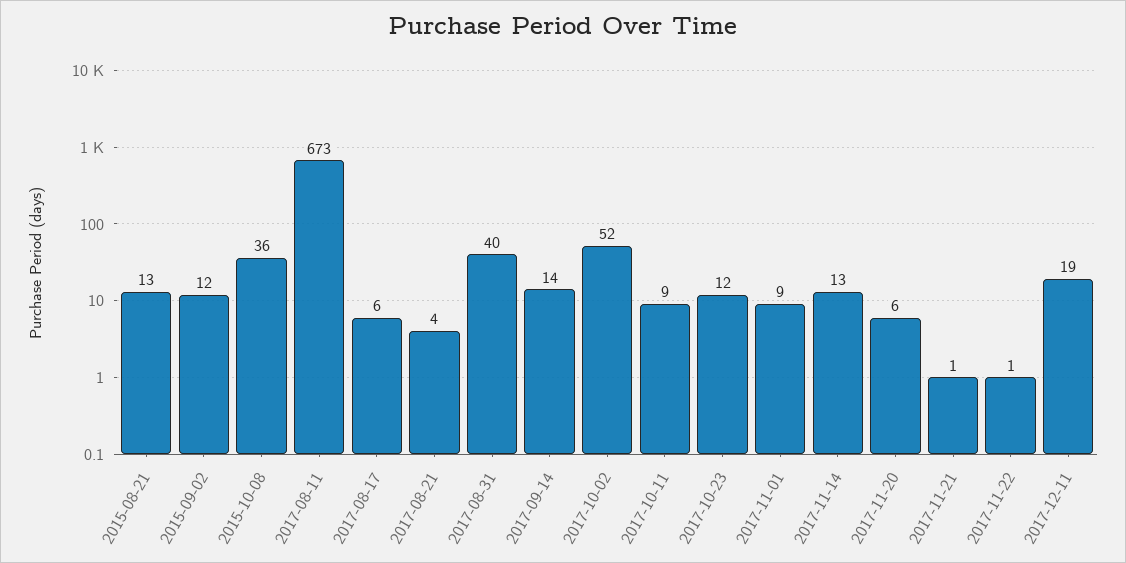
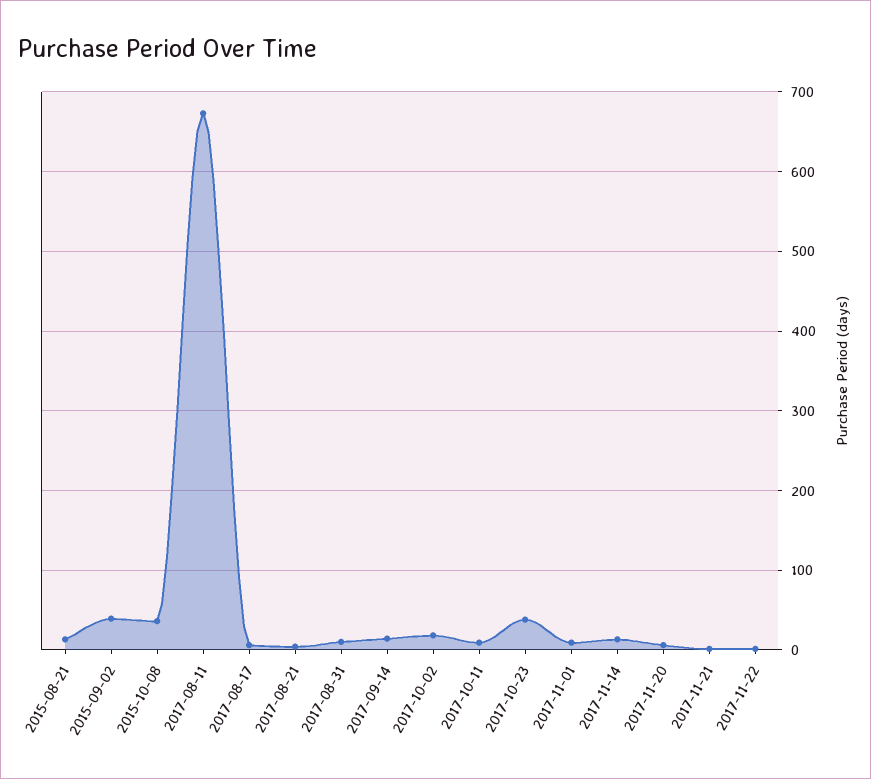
2015-09-02: 12 -> 40
2017-08-31: 40 -> 10
2017-10-02: 52 -> 20
2017-10-23: 12 -> 40
2017-12-11: 19 -> none

